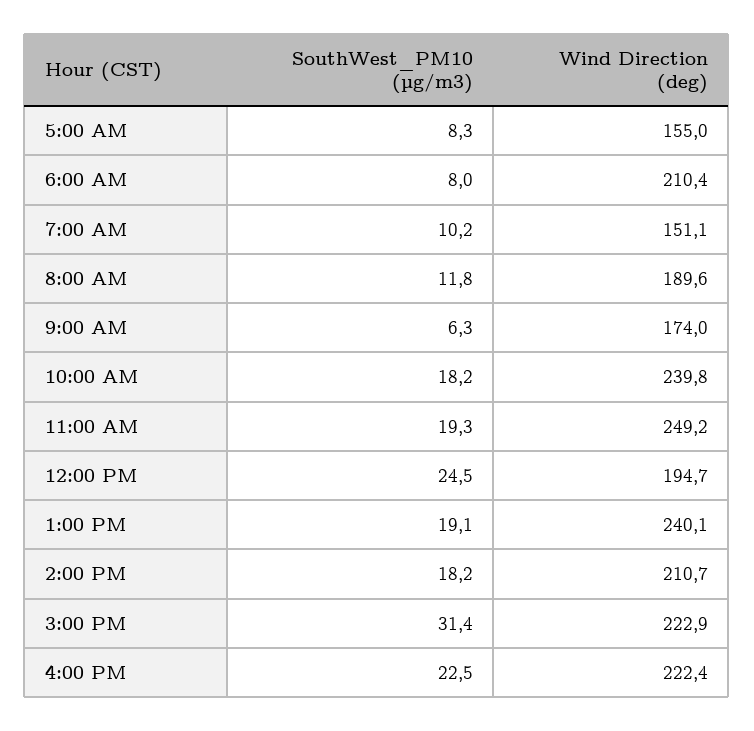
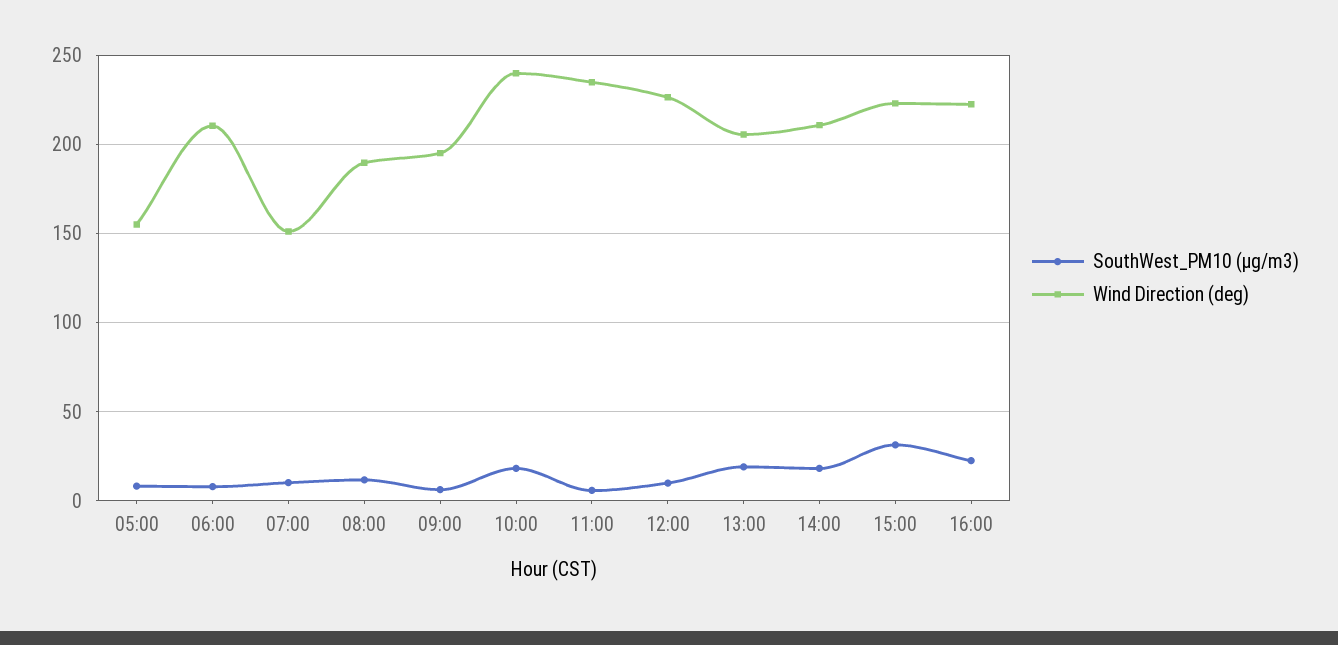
Wind Direction (deg), 9:00 AM: 174 -> 195
SouthWest_PM10 (µg/m3), 11:00 AM: 19.3 -> 5
Wind Direction (deg), 11:00 AM: 249.2 -> 235
SouthWest_PM10 (µg/m3), 12:00 PM: 24.5 -> 10
Wind Direction (deg), 12:00 PM: 194.7 -> 225
Wind Direction (deg), 1:00 PM: 240.1 -> 205

